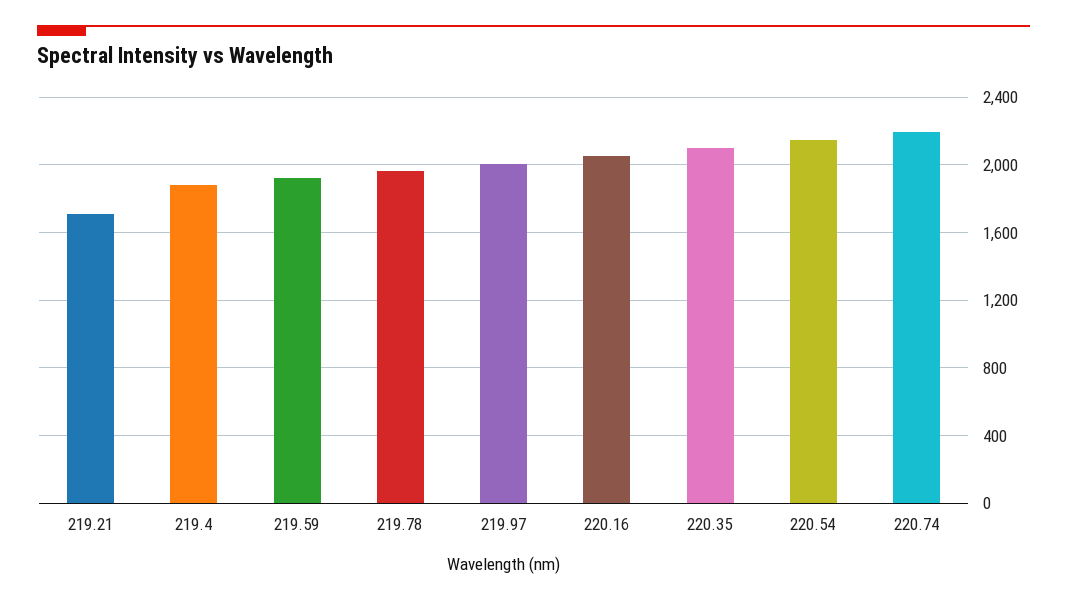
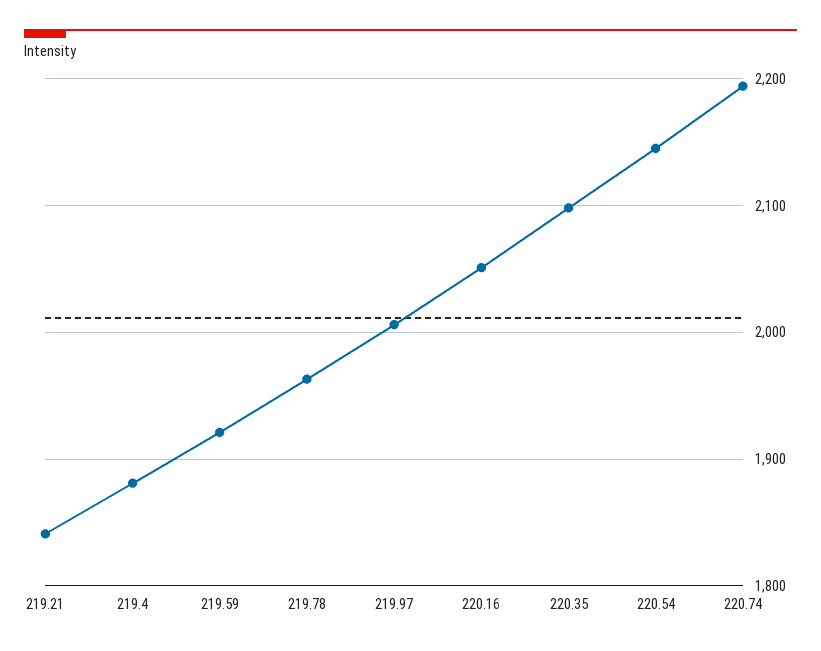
219.21: 1700 -> 1840

